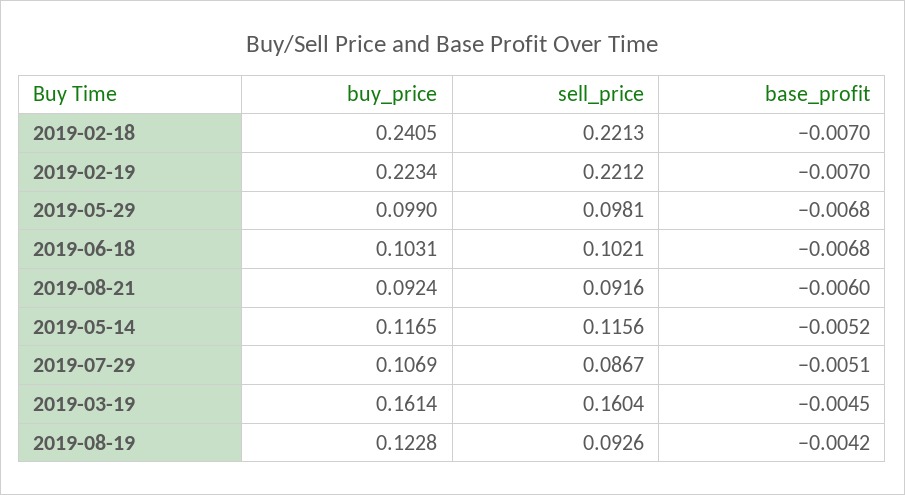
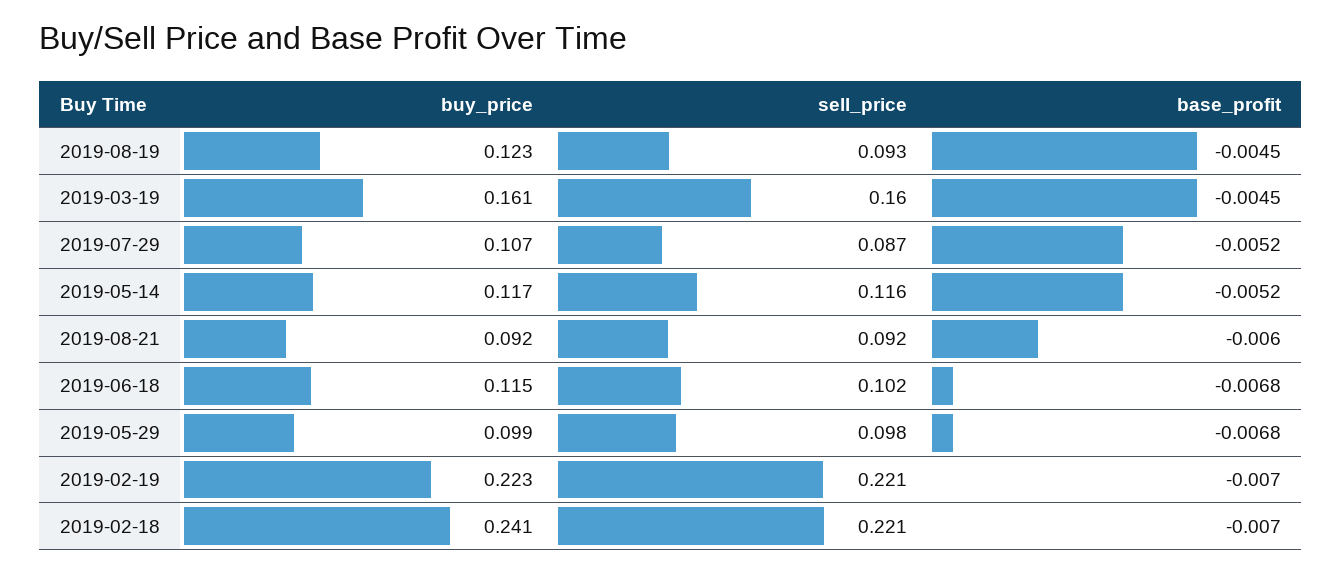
buy_price, 2019-06-18: 0.1031 -> 0.115
base_profit, 2019-07-29: -0.0051 -> -0.0052
base_profit, 2019-08-19: -0.0042 -> -0.0045

